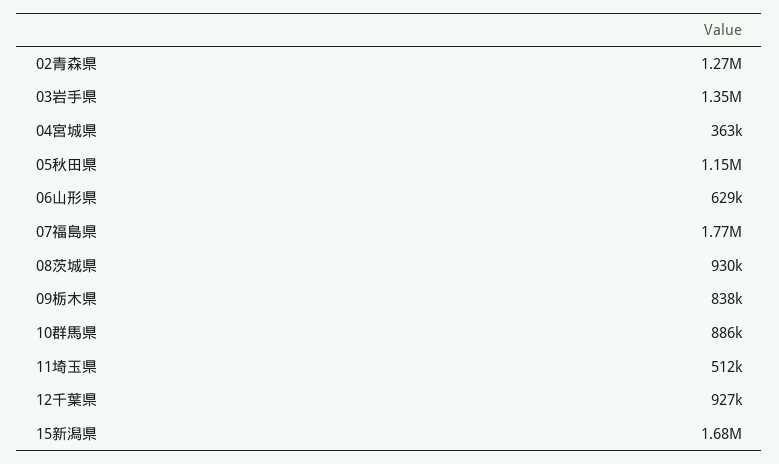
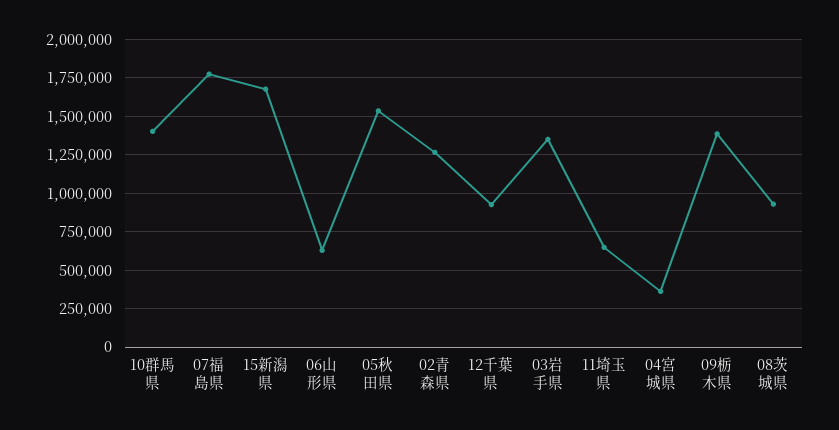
05秋田県: 1150000 -> 1550000
09栃木県: 838000 -> 1400000
10群馬県: 886000 -> 1400000
11埼玉県: 512000 -> 650000

